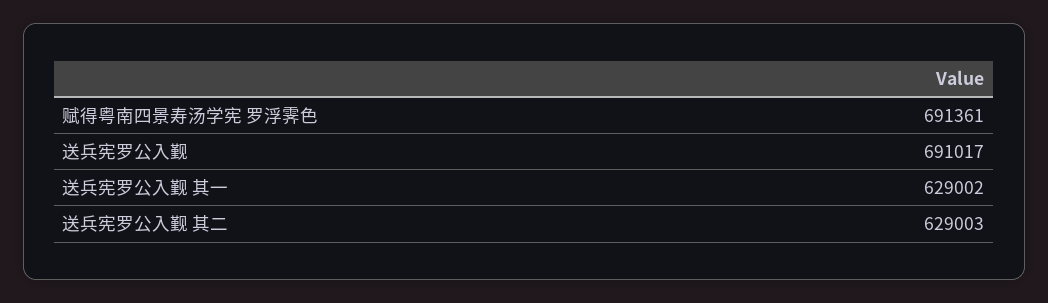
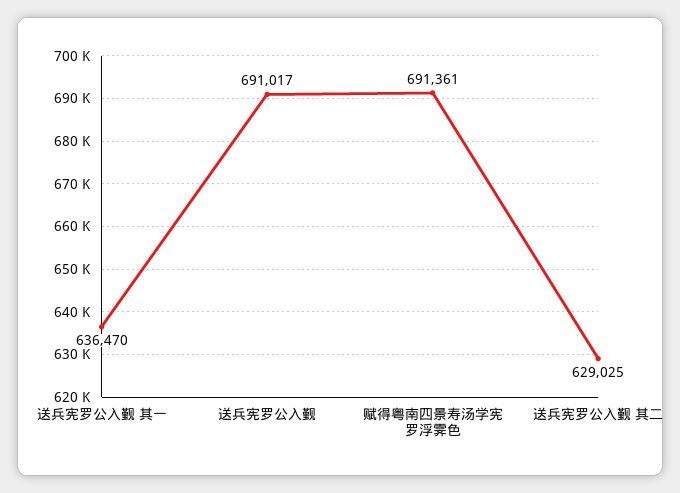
送兵宪罗公入觐 其一: 629002 -> 636470
送兵宪罗公入觐 其二: 629003 -> 629025

